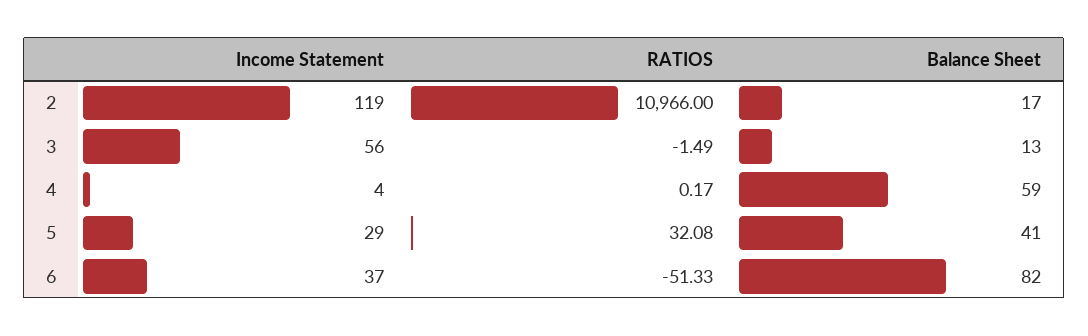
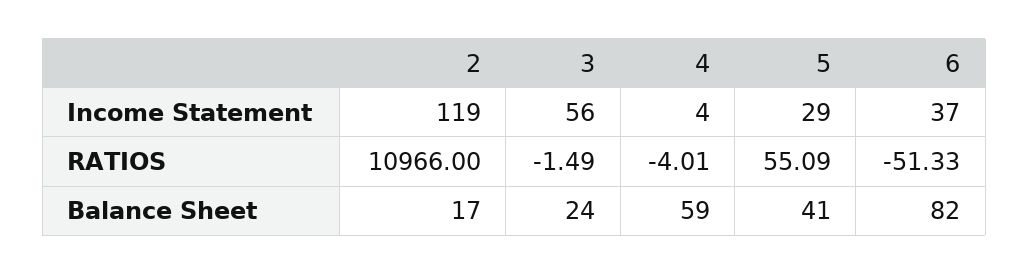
Balance Sheet, 3: 13 -> 24
RATIOS, 4: 0.17 -> -4.01
RATIOS, 5: 32.08 -> 55.09

